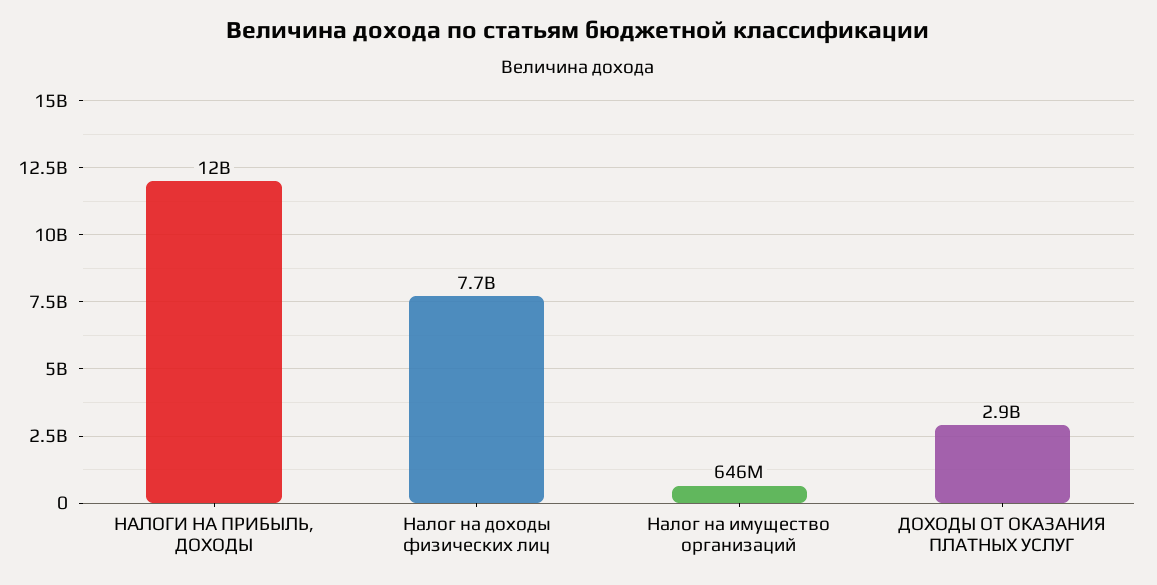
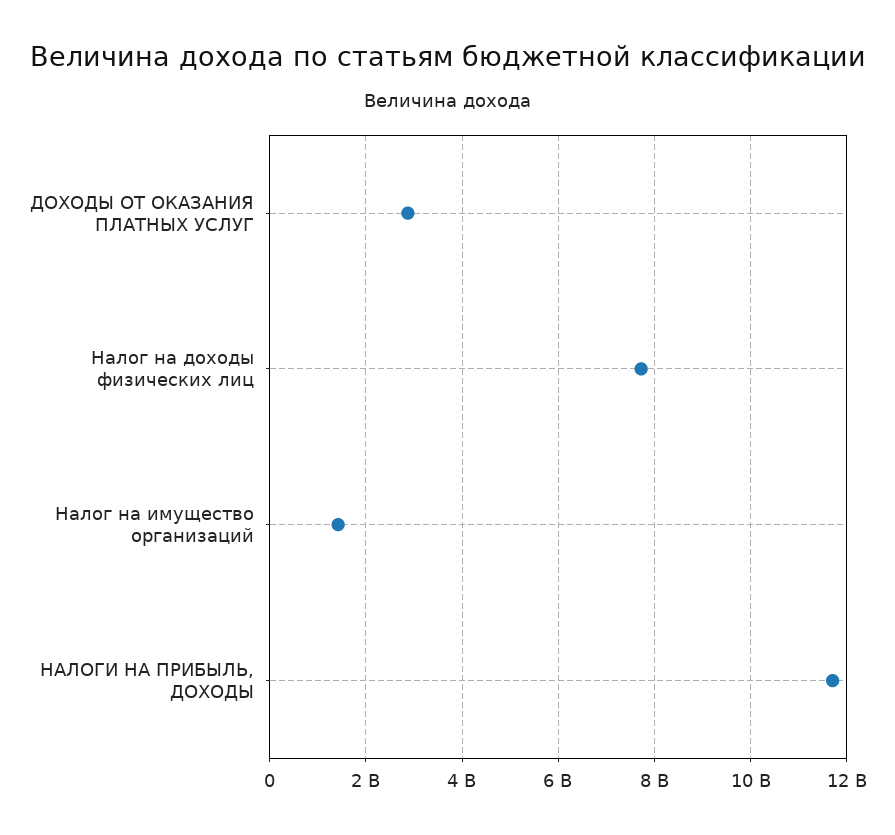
Налог на имущество организаций: 646000000 -> 1400000000

